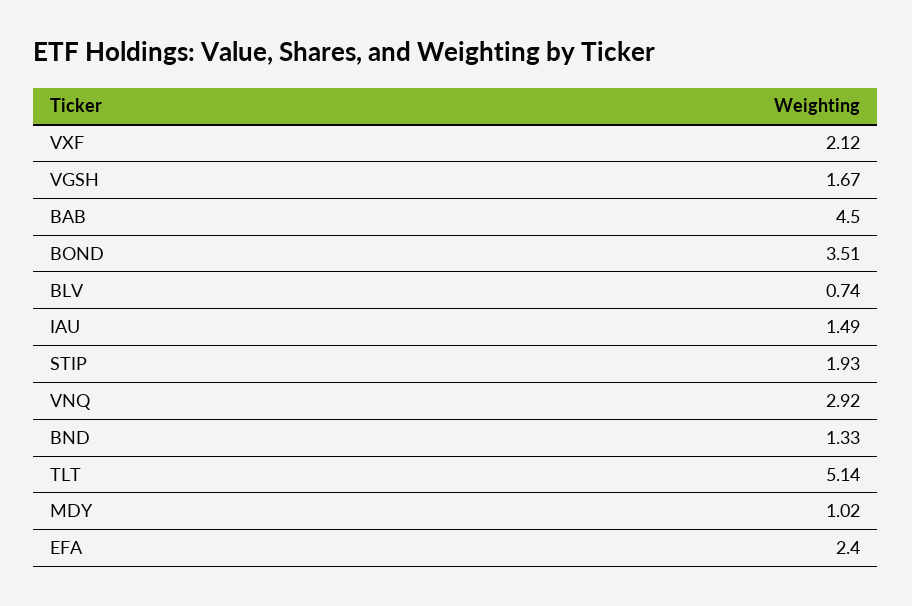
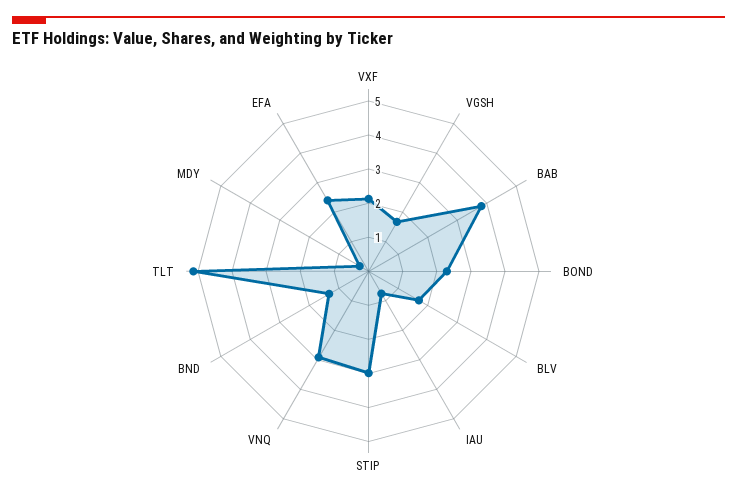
BAB: 4.5 -> 3.75
BOND: 3.51 -> 2.25
BLV: 0.74 -> 1.75
IAU: 1.49 -> 0.75
STIP: 1.93 -> 3
MDY: 1.02 -> 0.25

